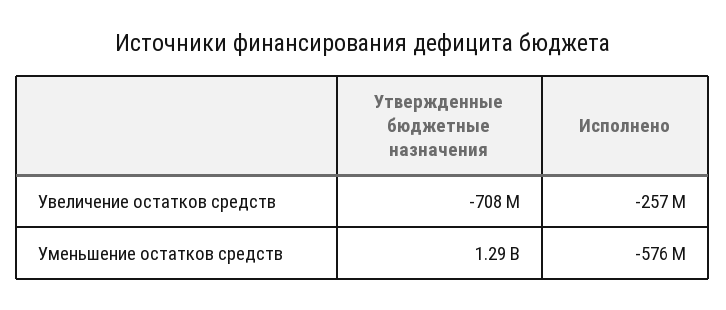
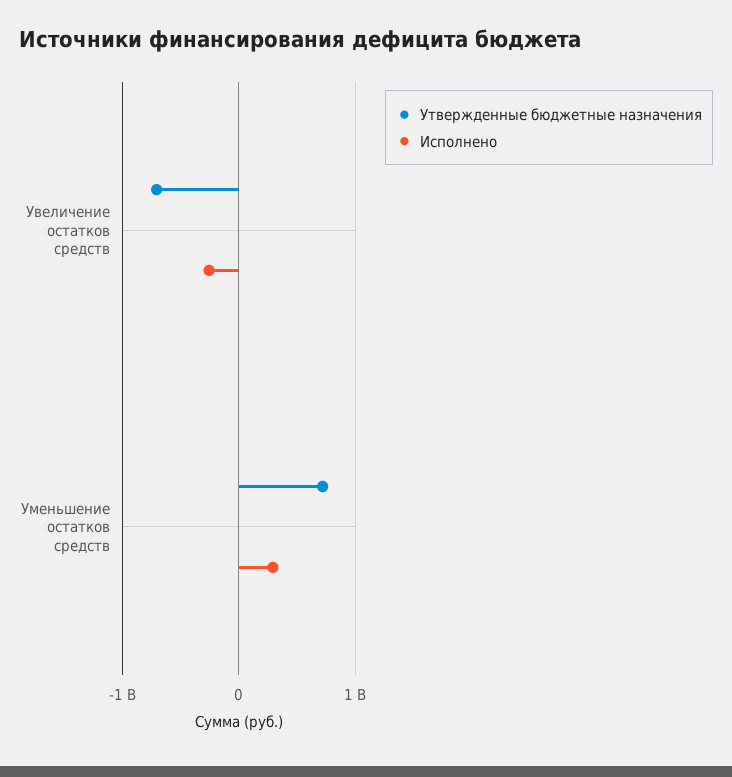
Утвержденные бюджетные назначения, Уменьшение остатков средств: 1290000000 -> 700000000
Исполнено, Уменьшение остатков средств: -576000000 -> 300000000

